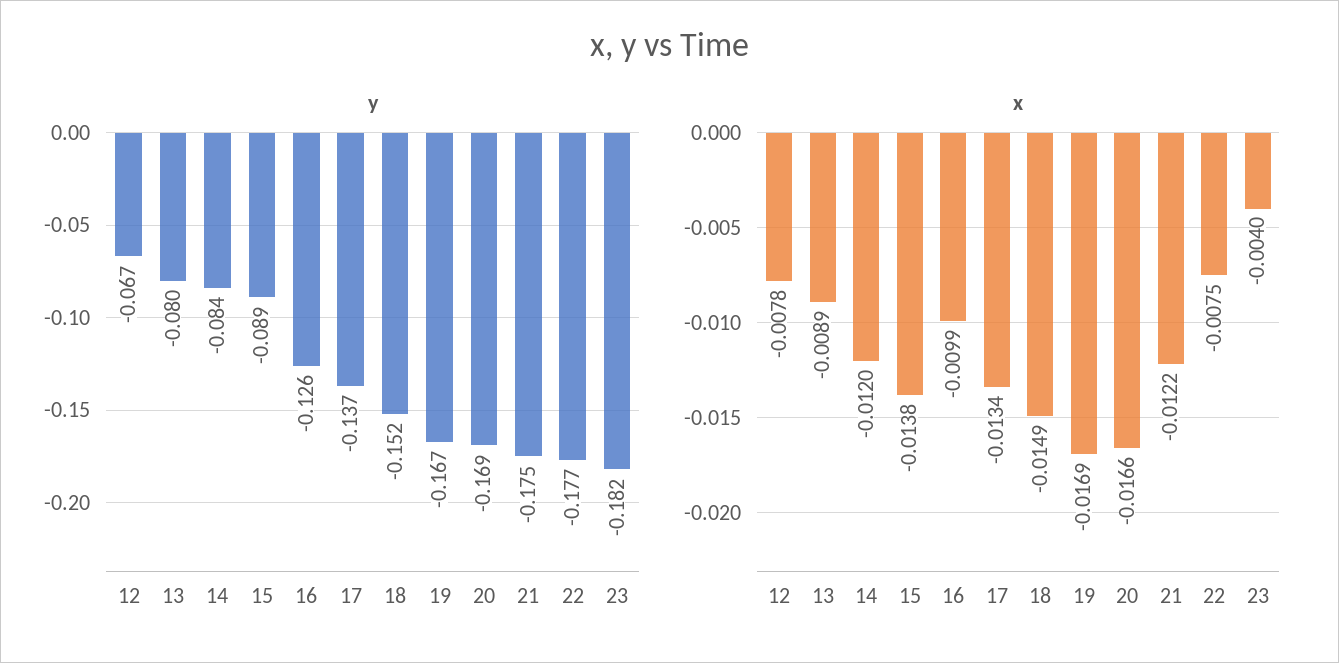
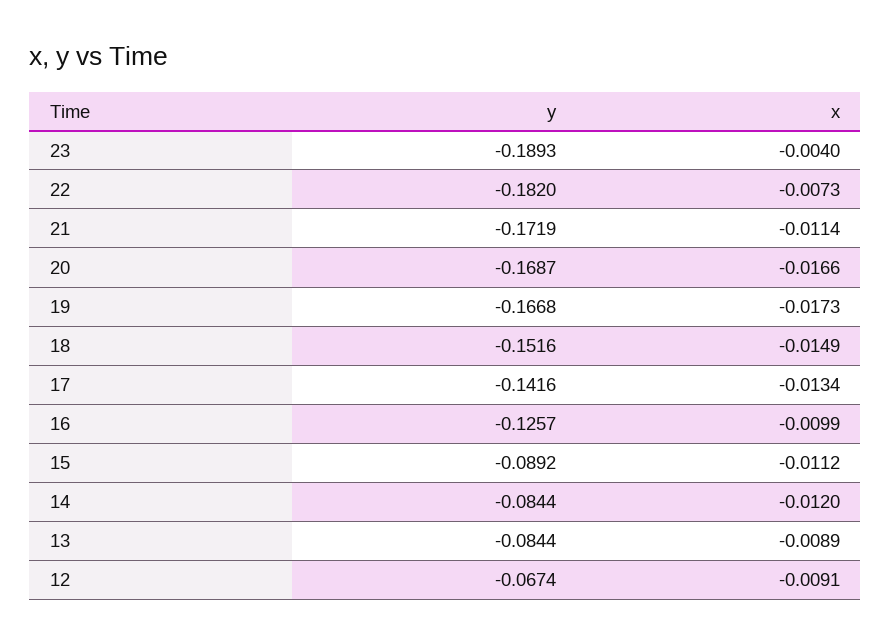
y, 13: -0.08 -> -0.0844
y, 17: -0.137 -> -0.1416
y, 21: -0.175 -> -0.1719
y, 22: -0.177 -> -0.182
y, 23: -0.182 -> -0.1893
x, 12: -0.0078 -> -0.0091
x, 15: -0.0138 -> -0.0112
x, 19: -0.0169 -> -0.0173
x, 21: -0.0122 -> -0.0114
x, 22: -0.0075 -> -0.0073

